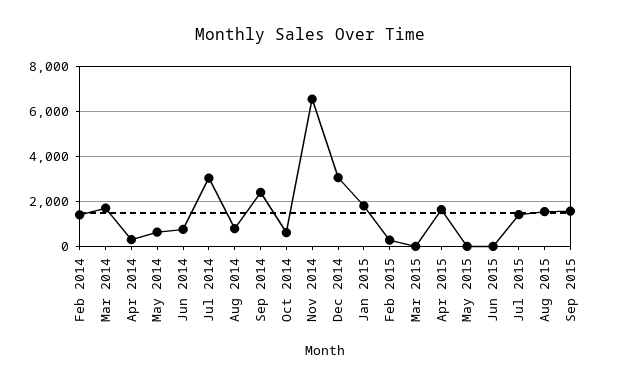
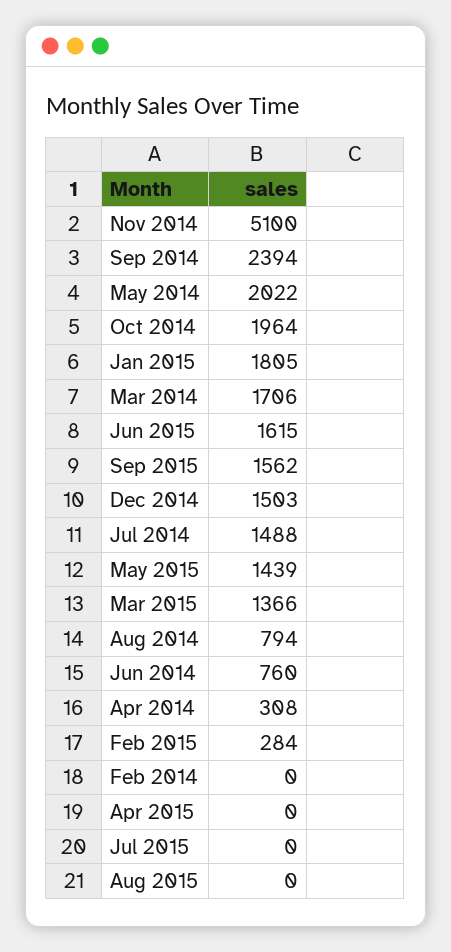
Feb 2014: 1500 -> 0
May 2014: 500 -> 2022
Jul 2014: 3000 -> 1488
Oct 2014: 500 -> 1964
Nov 2014: 6500 -> 5100
Dec 2014: 3000 -> 1503
Mar 2015: 0 -> 1366
Apr 2015: 1500 -> 0
May 2015: 0 -> 1439
Jun 2015: 0 -> 1615
Jul 2015: 1500 -> 0
Aug 2015: 1500 -> 0

